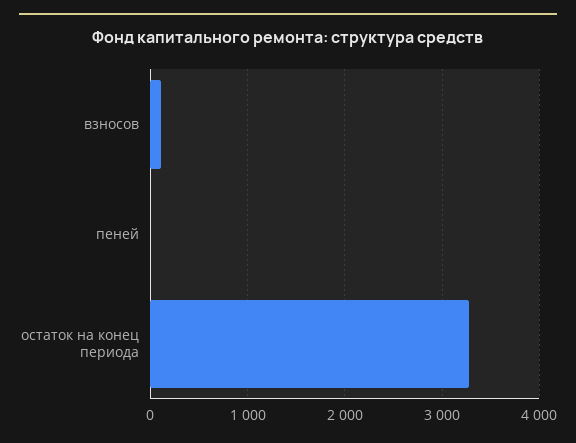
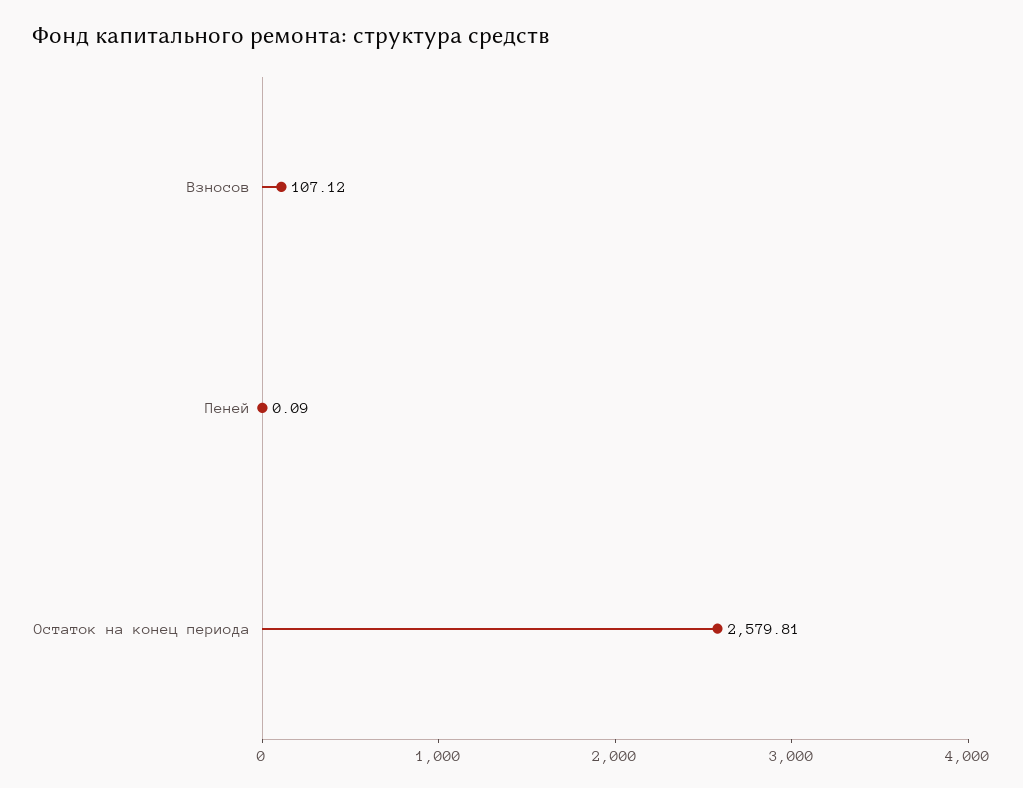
остаток на конец периода: 3300 -> 2579.81

